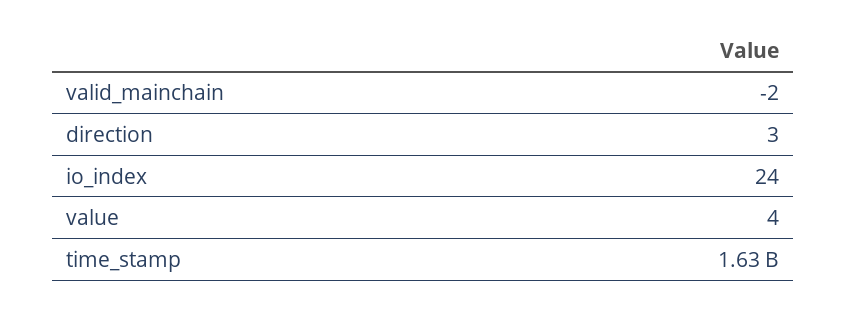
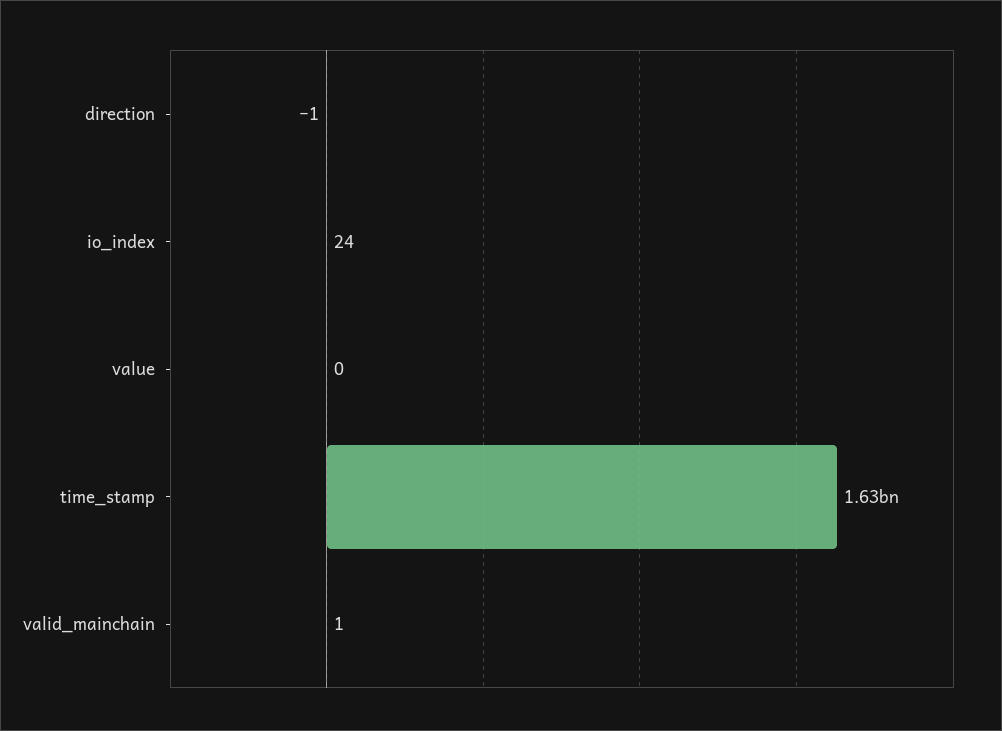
valid_mainchain: -2 -> 1
direction: 3 -> -1
value: 4 -> 0

